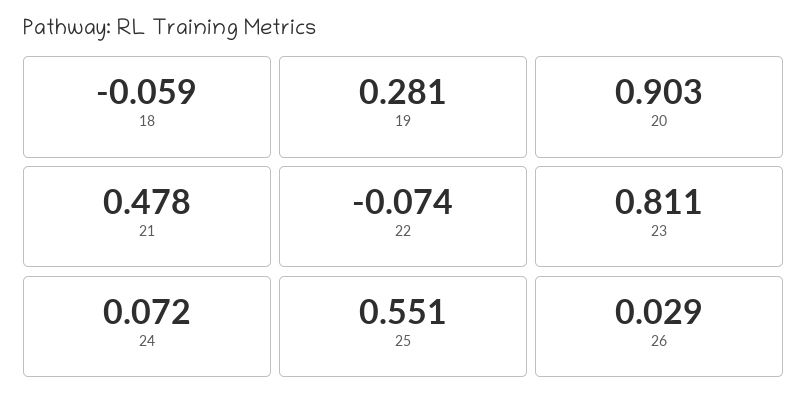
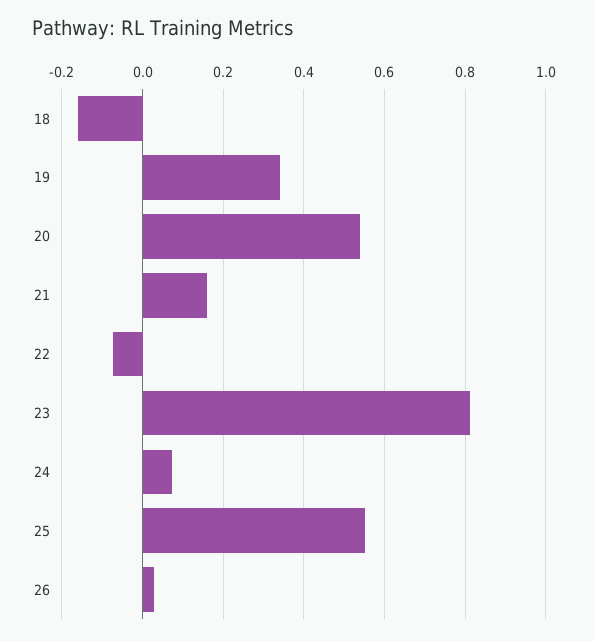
18: -0.059 -> -0.16
19: 0.281 -> 0.34
20: 0.903 -> 0.54
21: 0.478 -> 0.16

